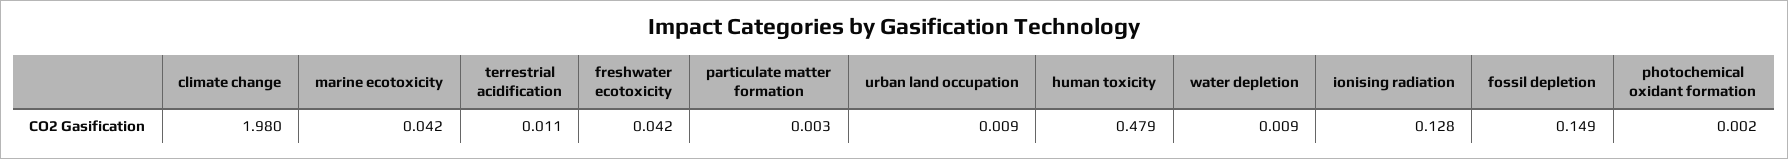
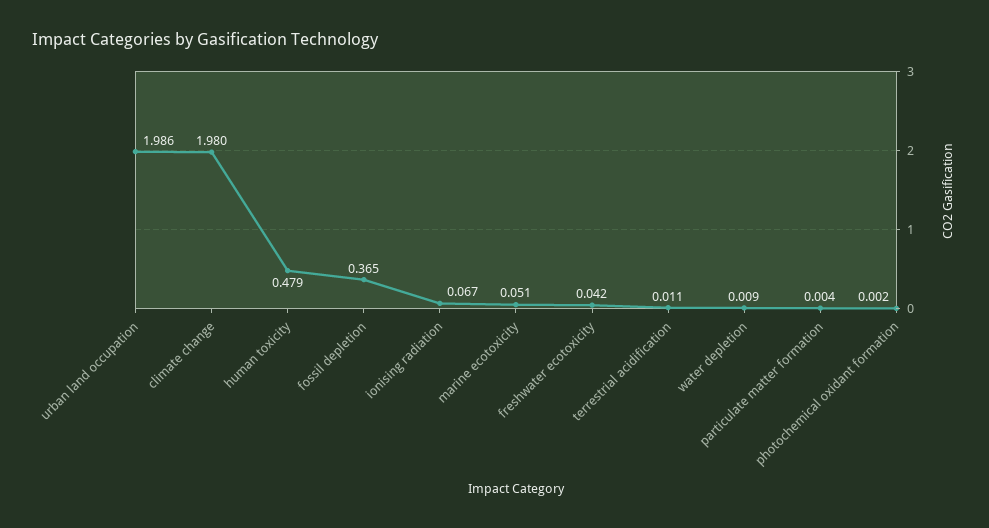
marine ecotoxicity: 0.042 -> 0.051
particulate matter formation: 0.003 -> 0.004
urban land occupation: 0.009 -> 1.986
ionising radiation: 0.128 -> 0.067
fossil depletion: 0.149 -> 0.365

